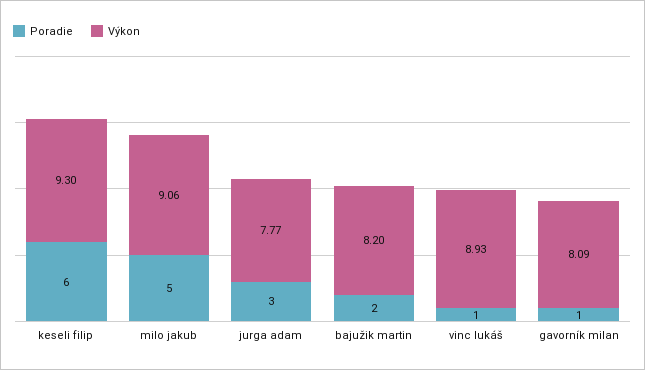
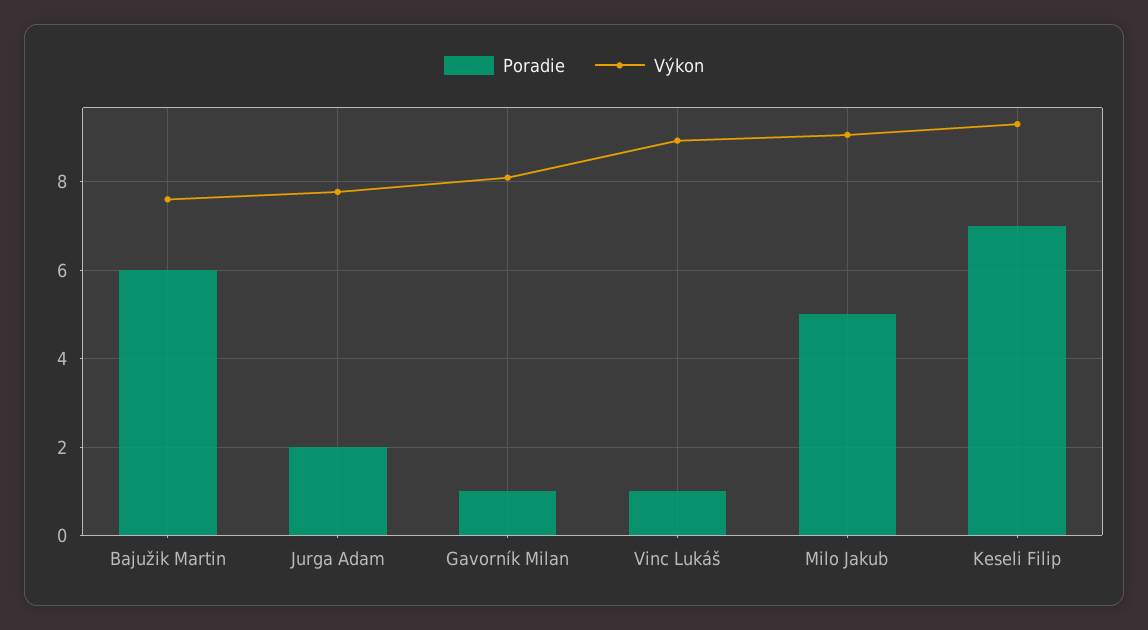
Poradie, keseli filip: 6 -> 7
Poradie, jurga adam: 3 -> 2
Poradie, bajužik martin: 2 -> 6
Výkon, bajužik martin: 8.2 -> 7.6

